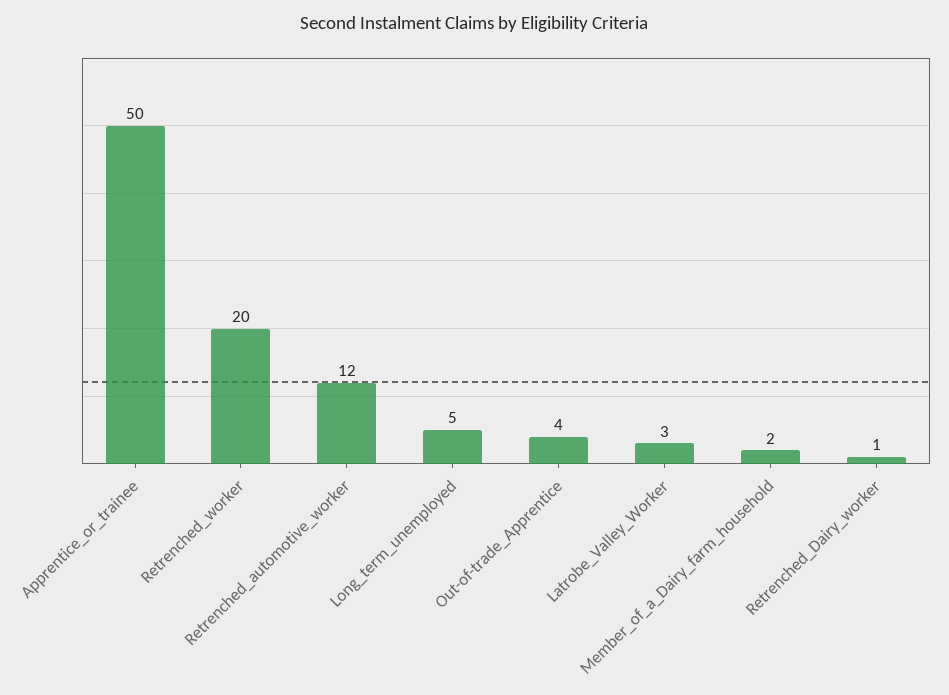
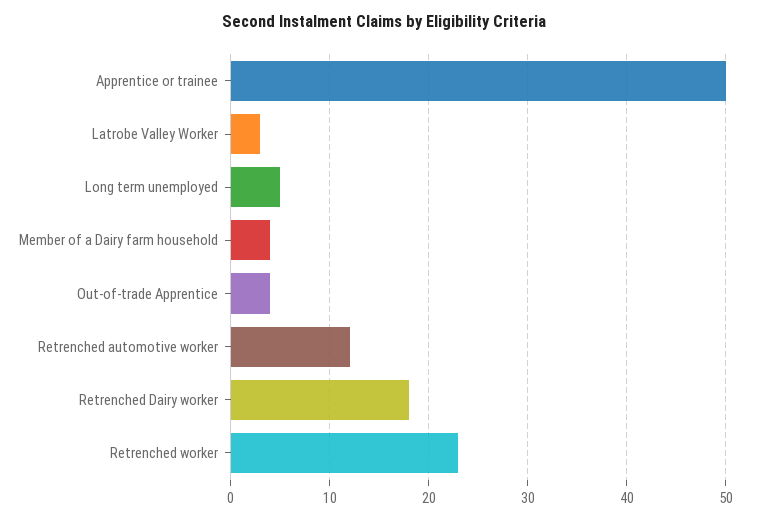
Retrenched_worker: 20 -> 23
Member_of_a_Dairy_farm_household: 2 -> 4
Retrenched_Dairy_worker: 1 -> 18

